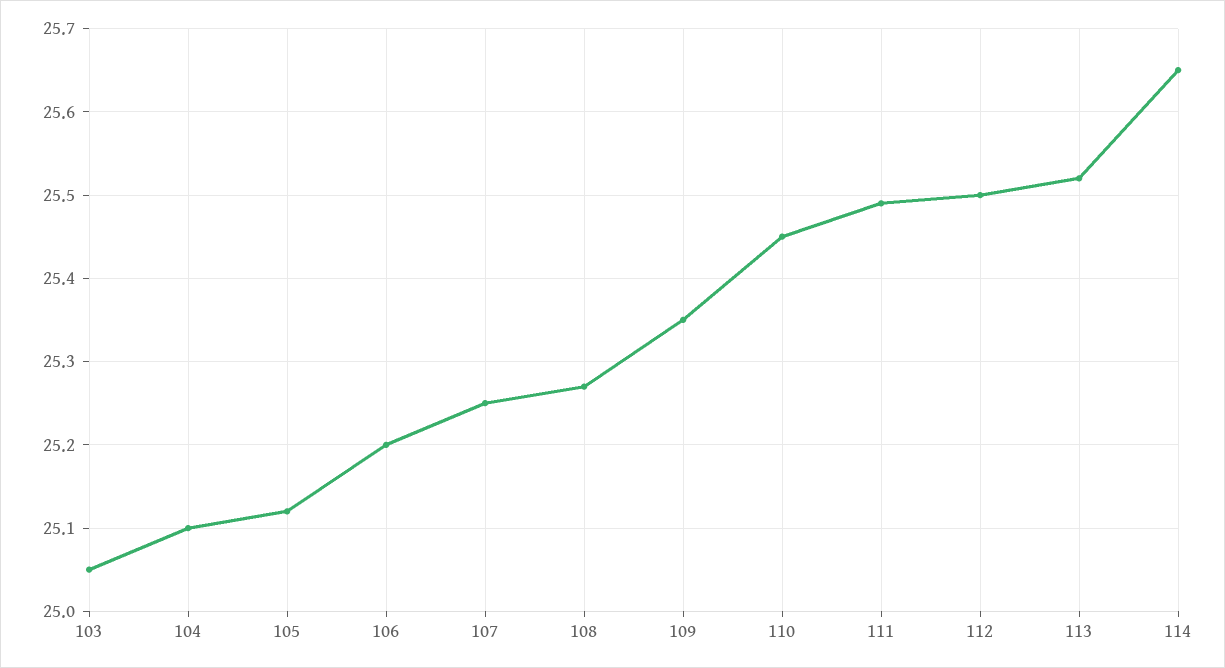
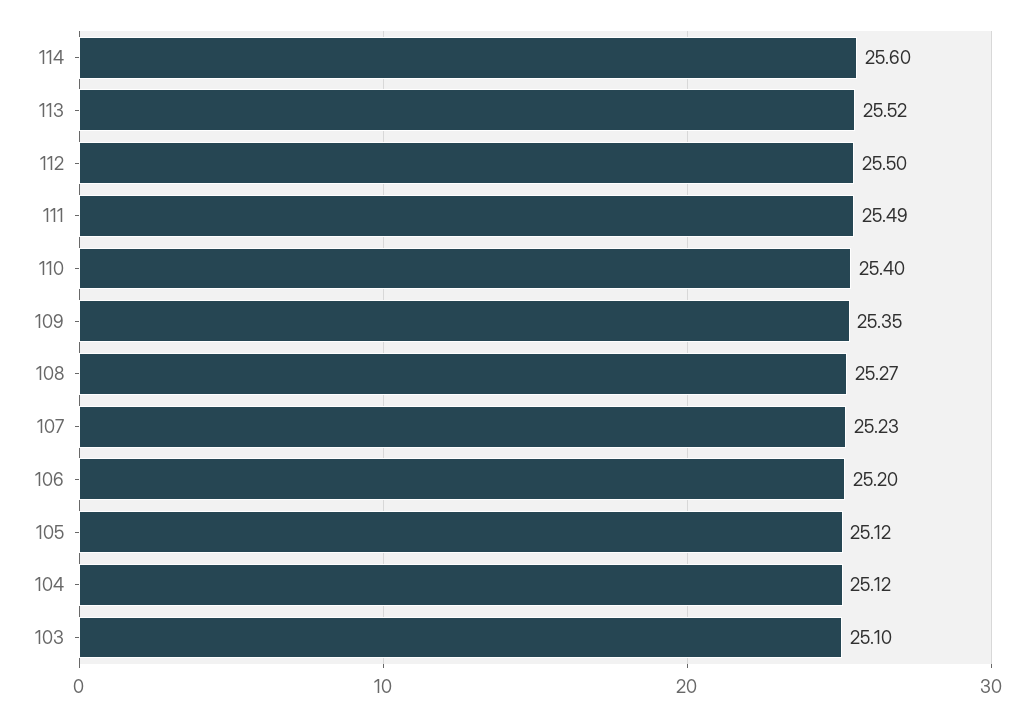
103: 25.05 -> 25.1
104: 25.1 -> 25.12
107: 25.25 -> 25.23
110: 25.45 -> 25.4
114: 25.65 -> 25.6

